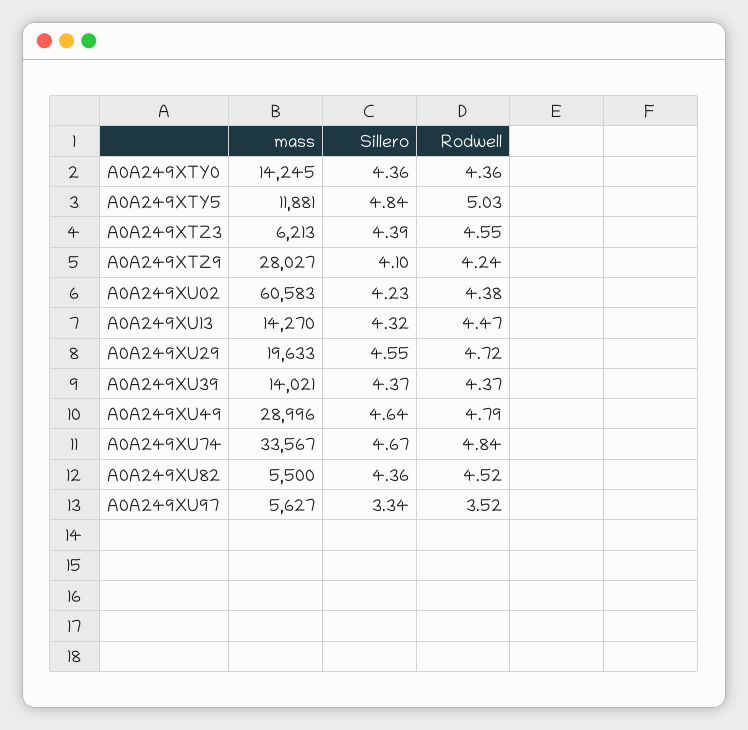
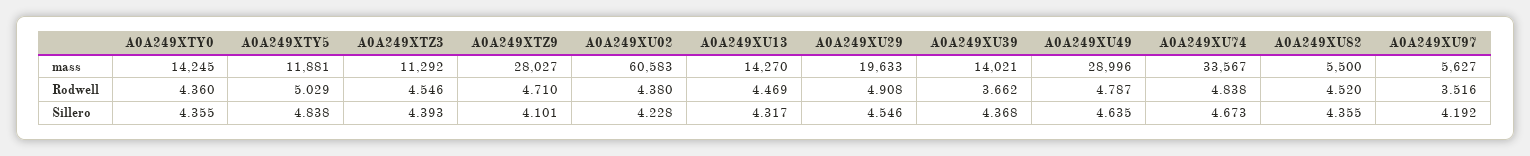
mass, A0A249XTZ3: 6213 -> 11292
Rodwell, A0A249XTZ9: 4.24 -> 4.71
Rodwell, A0A249XU29: 4.72 -> 4.908
Rodwell, A0A249XU39: 4.37 -> 3.662
Sillero, A0A249XU97: 3.34 -> 4.192

